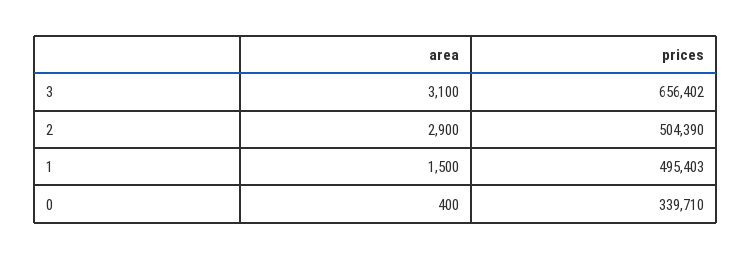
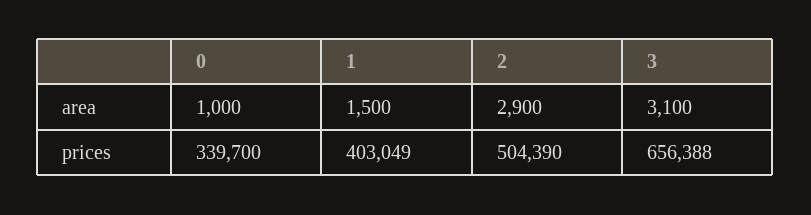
prices, 3: 656402 -> 656388
prices, 1: 495403 -> 403049
area, 0: 400 -> 1000
prices, 0: 339710 -> 339700

